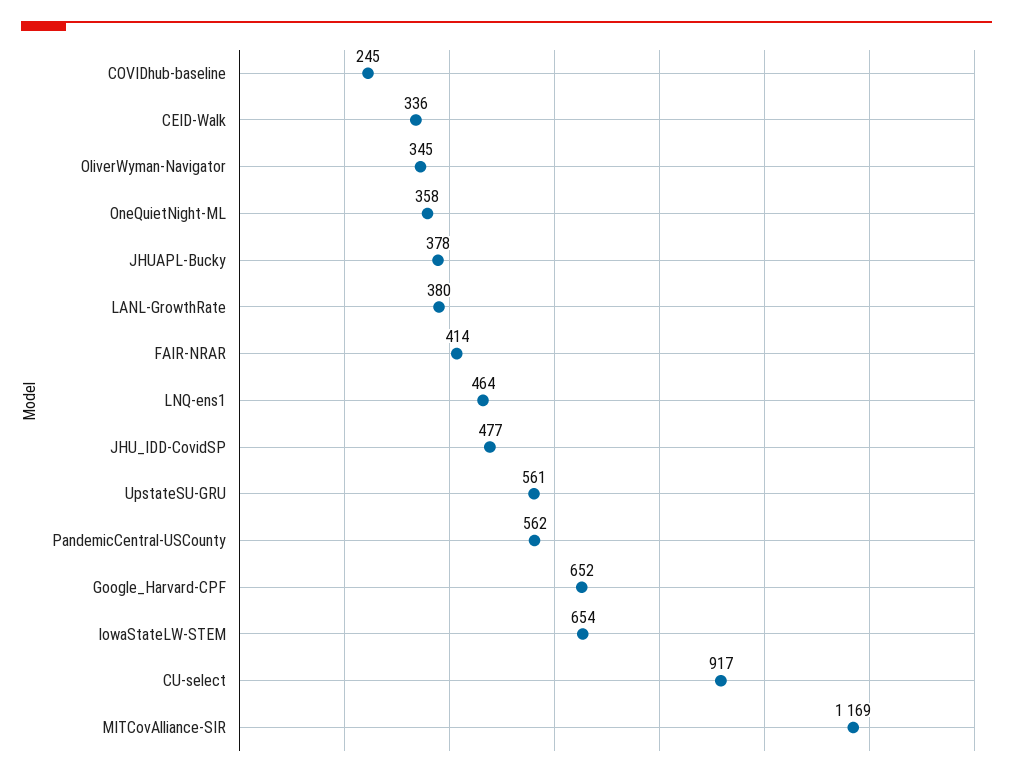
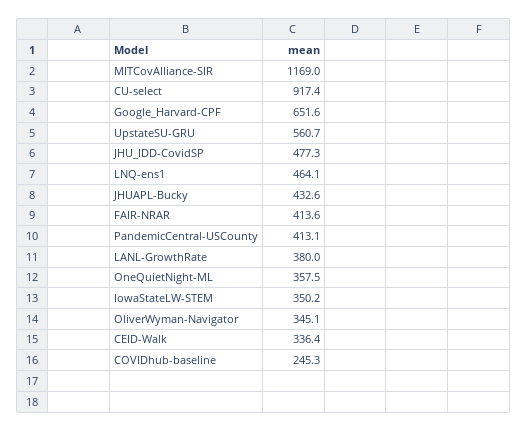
JHUAPL-Bucky: 378 -> 432.6
PandemicCentral-USCounty: 562 -> 413.1
IowaStateLW-STEM: 654 -> 350.2

